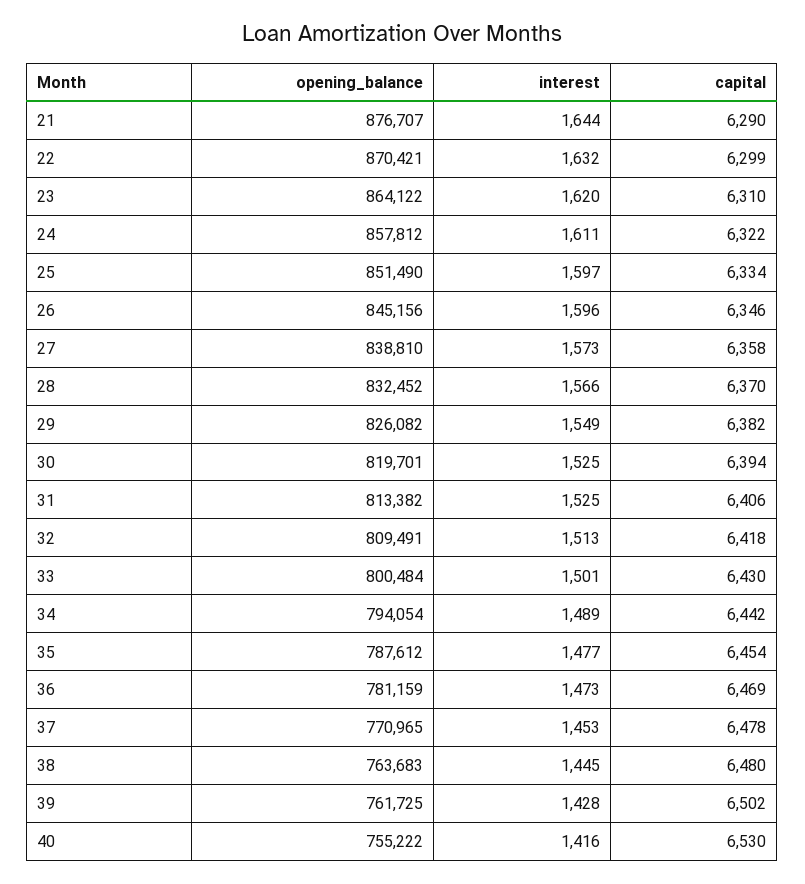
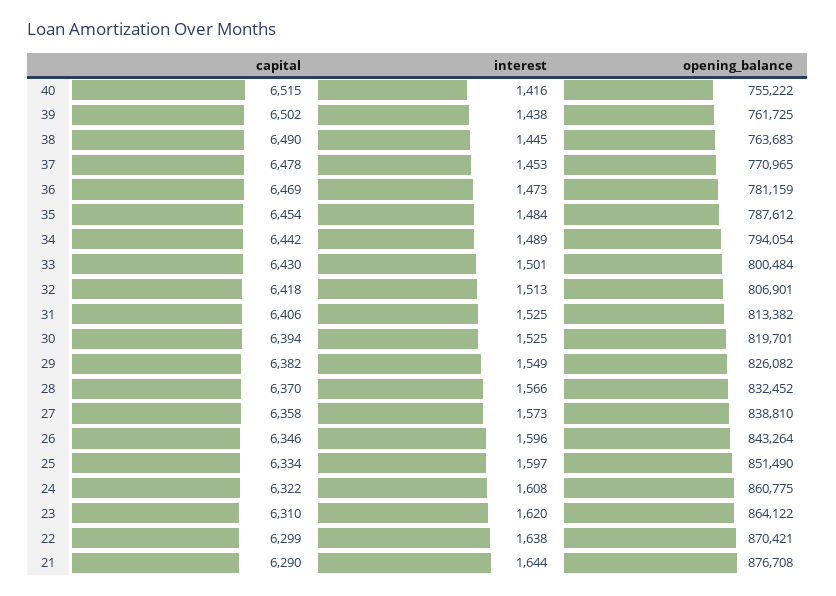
opening_balance, 21: 876707 -> 876708
interest, 22: 1632 -> 1638
opening_balance, 24: 857812 -> 860775
interest, 24: 1611 -> 1608
opening_balance, 26: 845156 -> 843264
opening_balance, 32: 809491 -> 806901
interest, 35: 1477 -> 1484
capital, 38: 6480 -> 6490
interest, 39: 1428 -> 1438
capital, 40: 6530 -> 6515

